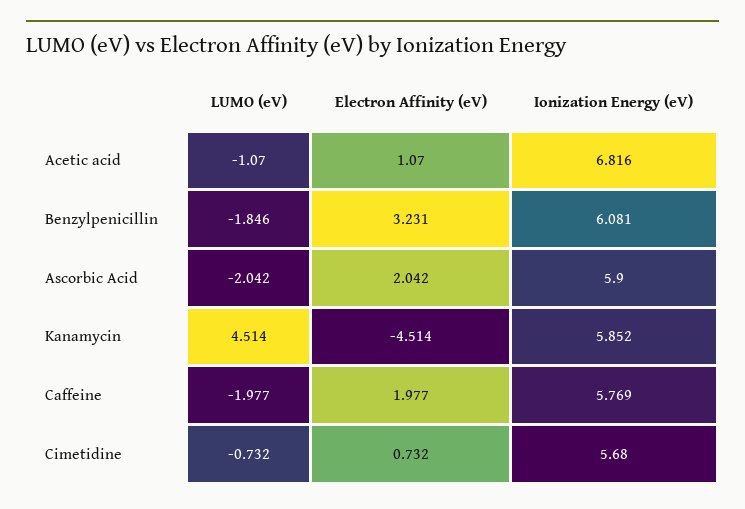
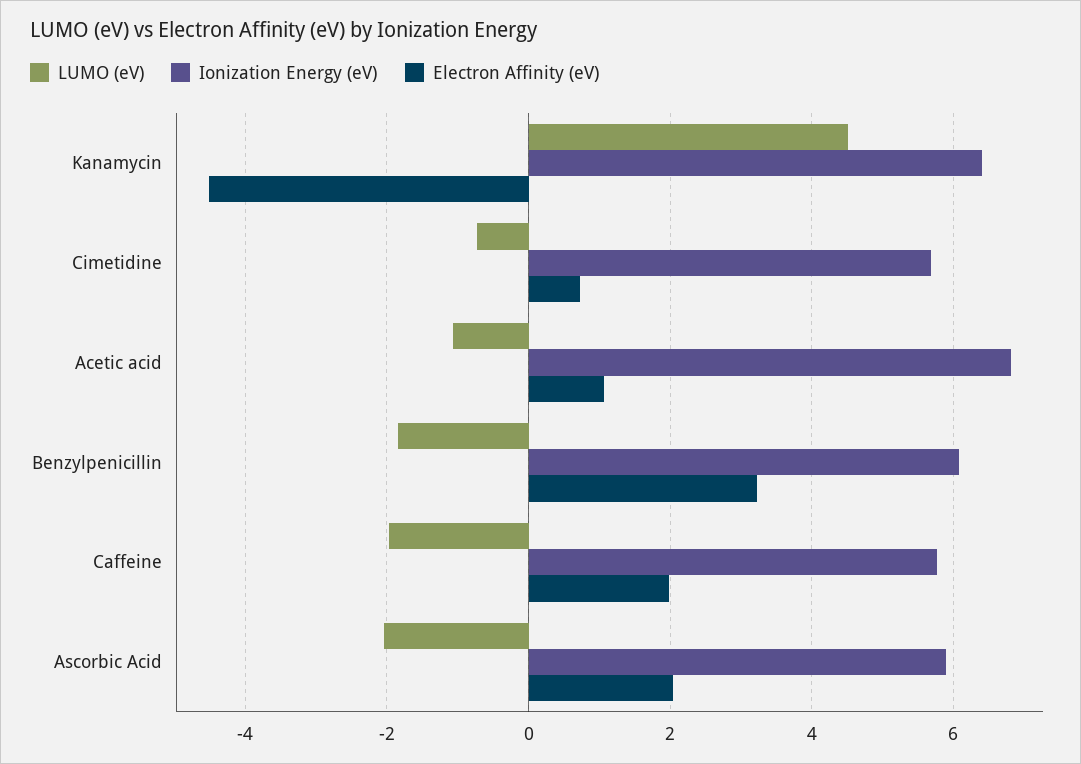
Ionization Energy (eV), Kanamycin: 5.852 -> 6.4

